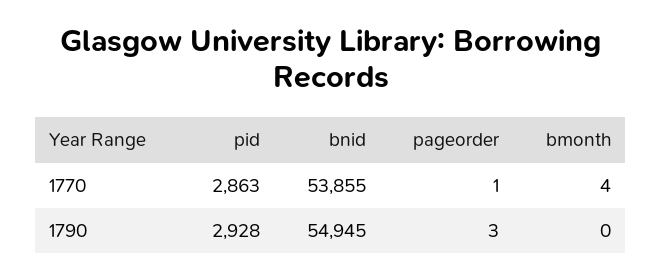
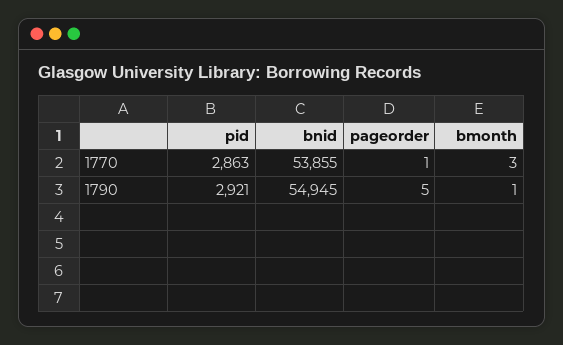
bmonth, 1770: 4 -> 3
pid, 1790: 2928 -> 2921
pageorder, 1790: 3 -> 5
bmonth, 1790: 0 -> 1

